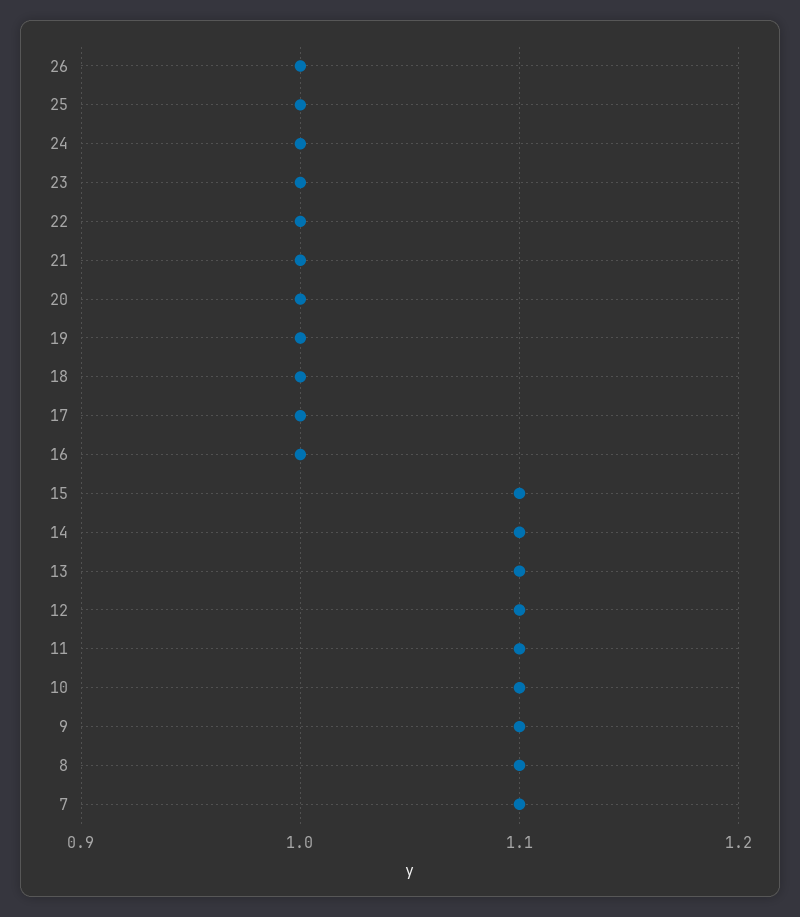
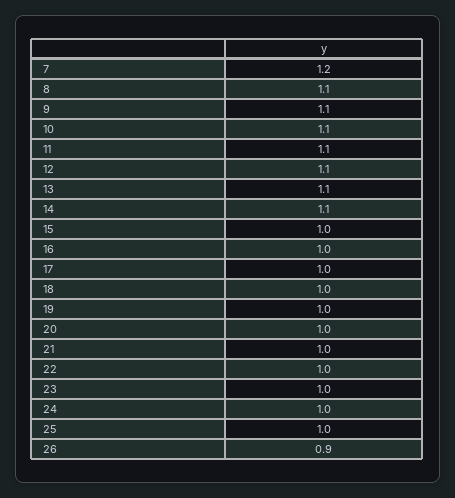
26: 1 -> 0.9
15: 1.1 -> 1
7: 1.1 -> 1.2

